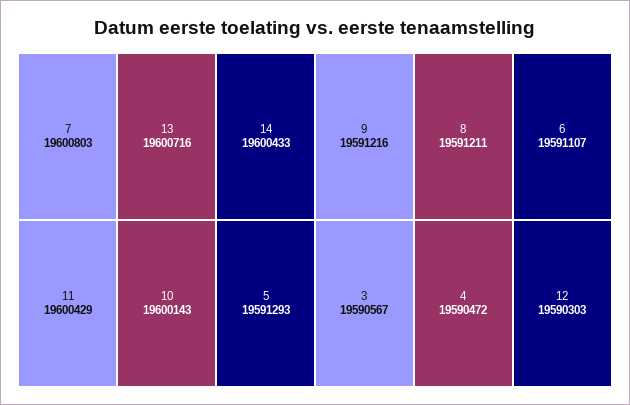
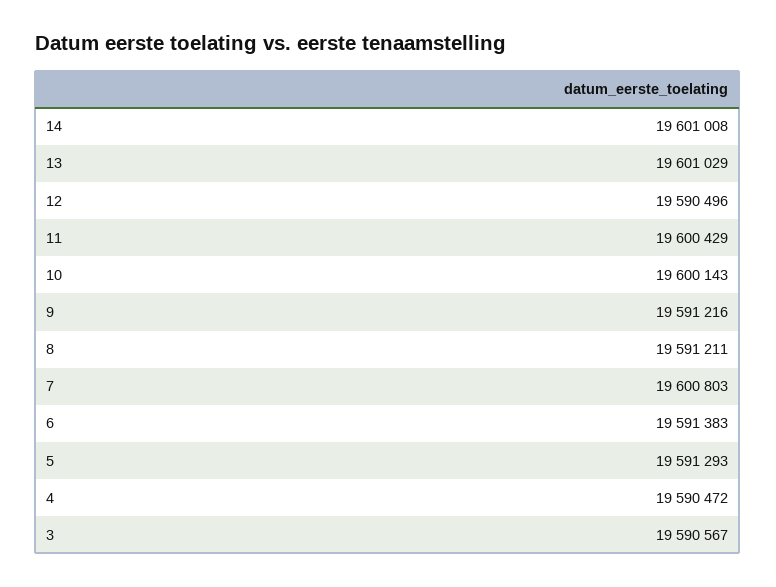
13: 19600716 -> 19601029
14: 19600433 -> 19601008
6: 19591107 -> 19591383
12: 19590303 -> 19590496

